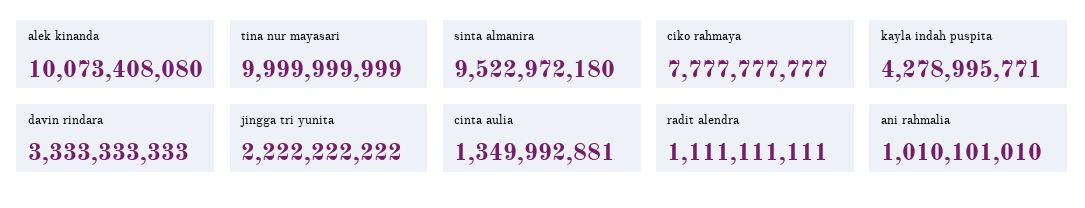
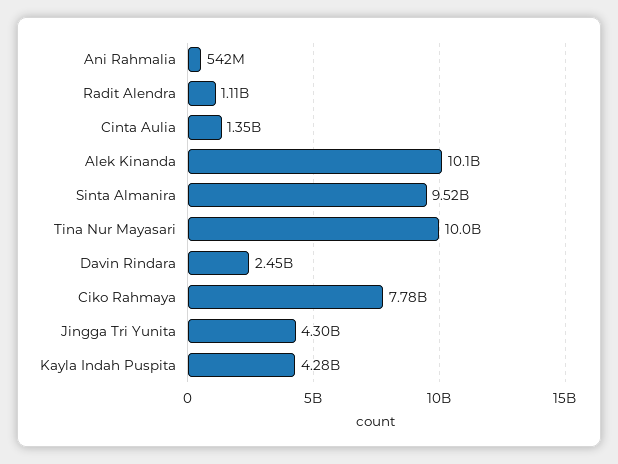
davin rindara: 3333333333 -> 2450000000
jingga tri yunita: 2222222222 -> 4300000000
ani rahmalia: 1010101010 -> 542000000

